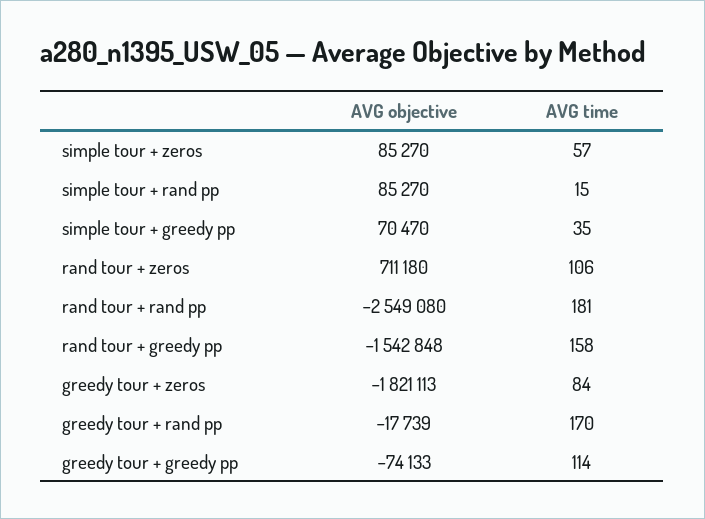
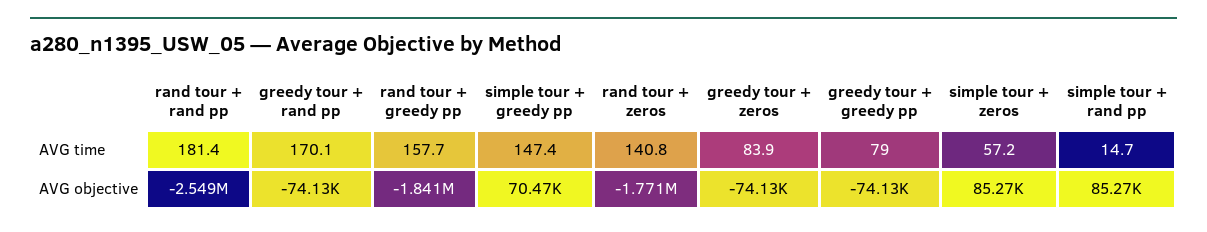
AVG time, simple tour + greedy pp: 35 -> 147.4
AVG objective, rand tour + zeros: 711180 -> -1771000
AVG time, rand tour + zeros: 106 -> 140.8
AVG objective, rand tour + greedy pp: -1542848 -> -1841000
AVG objective, greedy tour + zeros: -1821113 -> -74130
AVG objective, greedy tour + rand pp: -17739 -> -74130
AVG time, greedy tour + greedy pp: 114 -> 79

